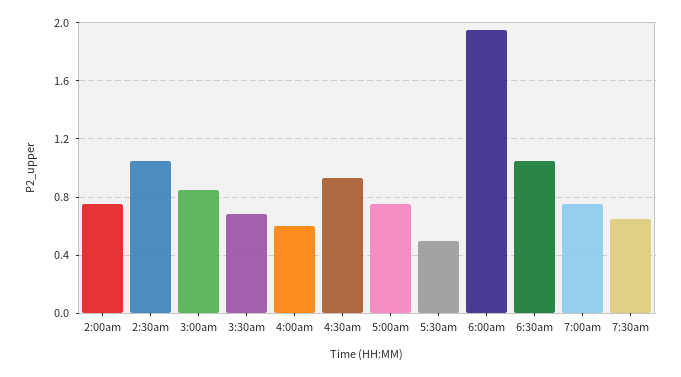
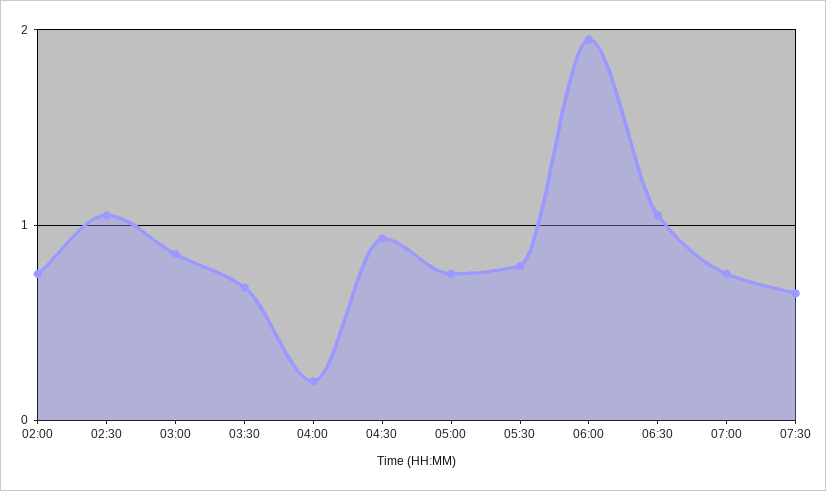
4:00am: 0.6 -> 0.2
5:30am: 0.5 -> 0.8

